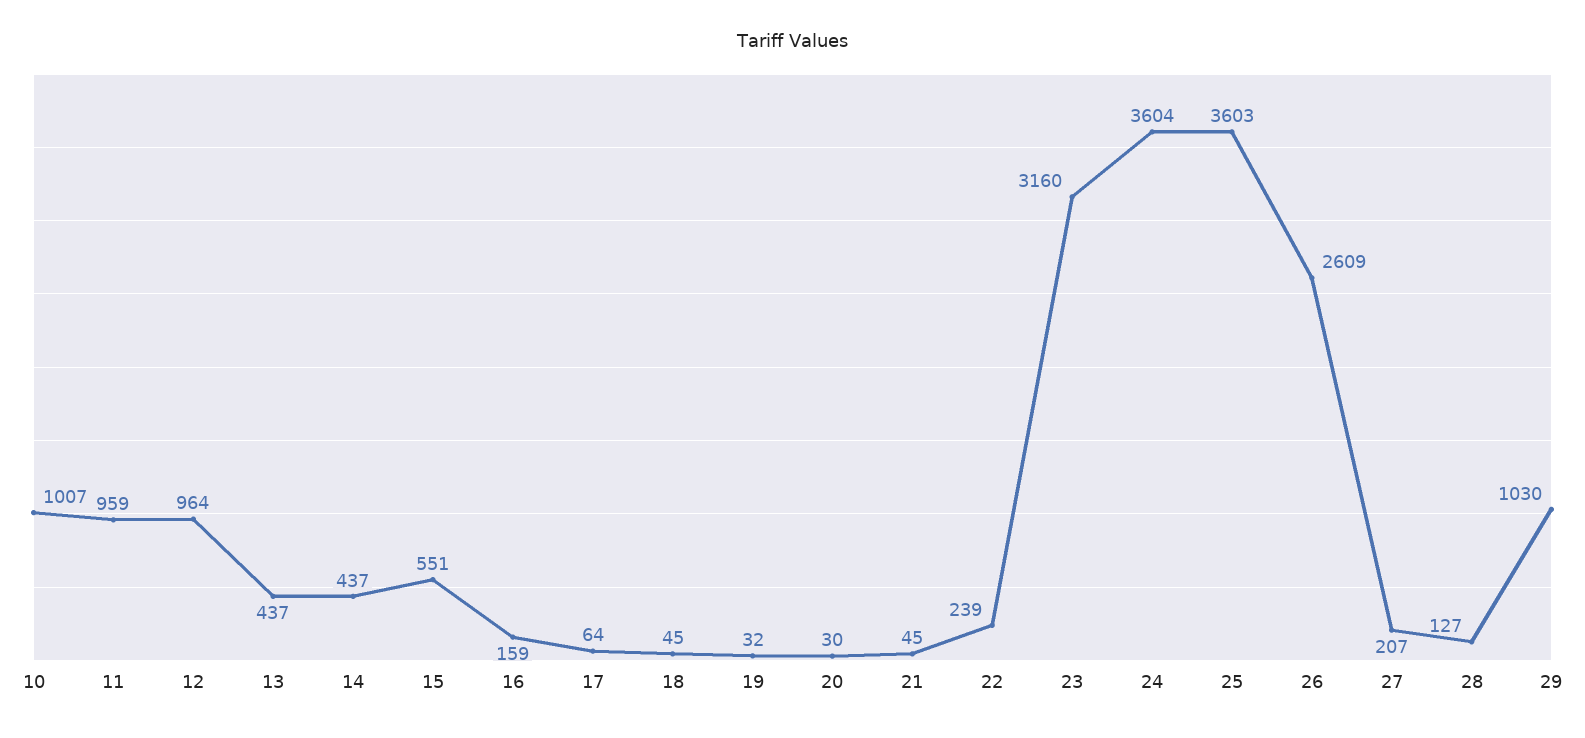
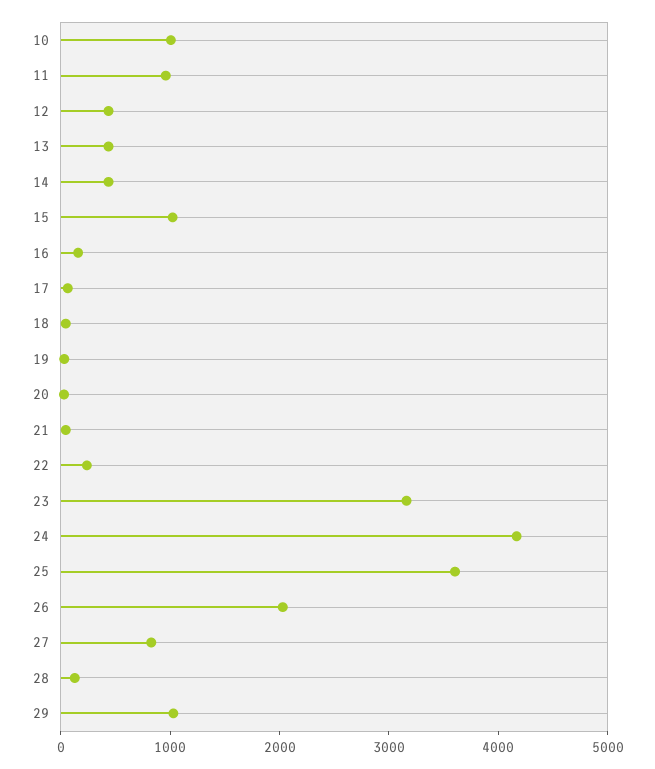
12: 964 -> 400
15: 551 -> 1000
24: 3604 -> 4200
26: 2609 -> 2000
27: 207 -> 800

